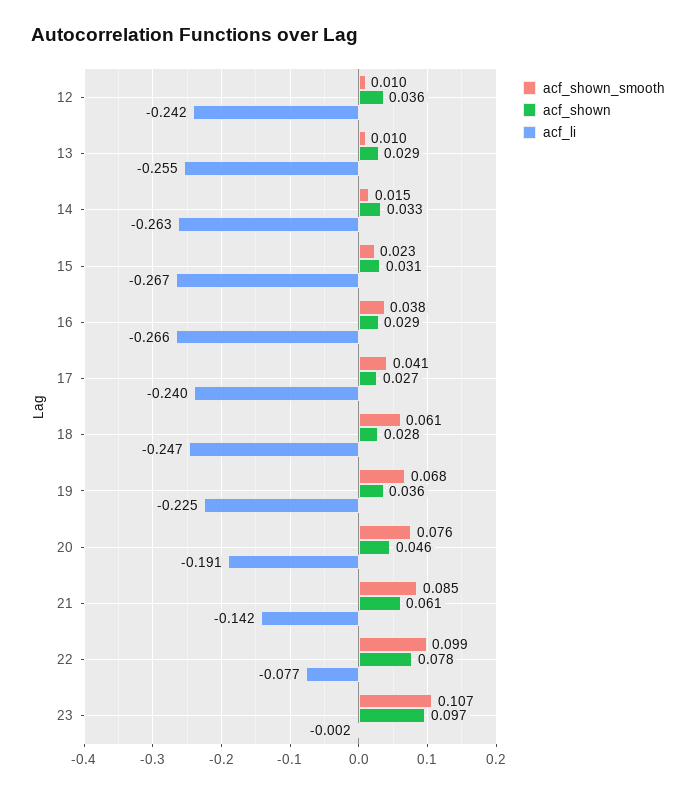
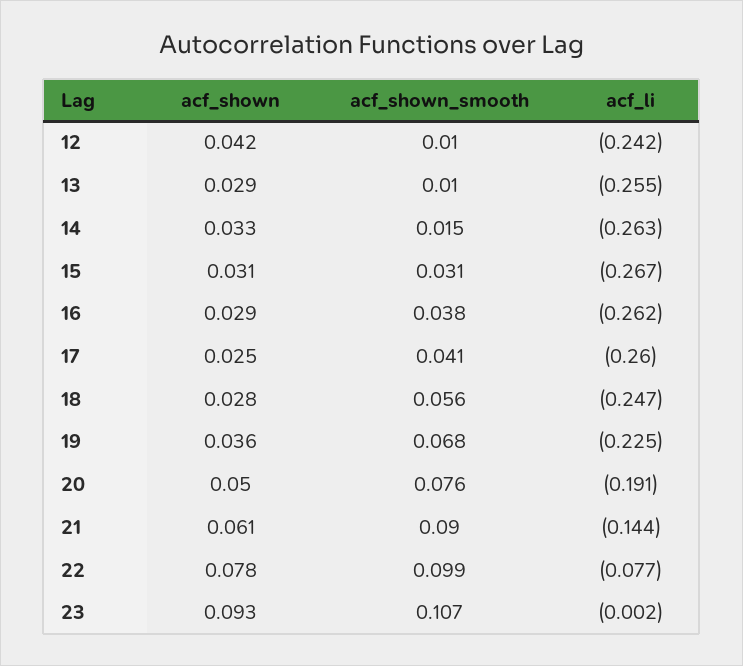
acf_shown, 12: 0.036 -> 0.042
acf_shown_smooth, 15: 0.023 -> 0.031
acf_li, 16: -0.266 -> -0.262
acf_shown, 17: 0.027 -> 0.025
acf_li, 17: -0.24 -> -0.26
acf_shown_smooth, 18: 0.061 -> 0.056
acf_shown, 20: 0.046 -> 0.05
acf_shown_smooth, 21: 0.085 -> 0.09
acf_li, 21: -0.142 -> -0.144
acf_shown, 23: 0.097 -> 0.093

